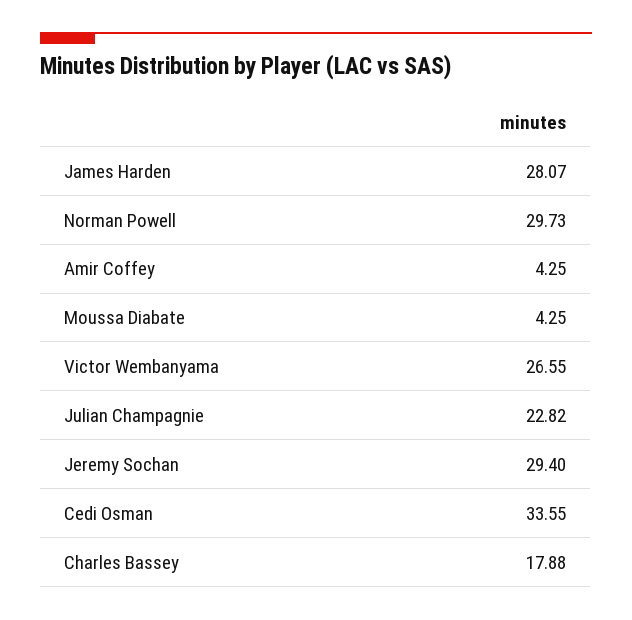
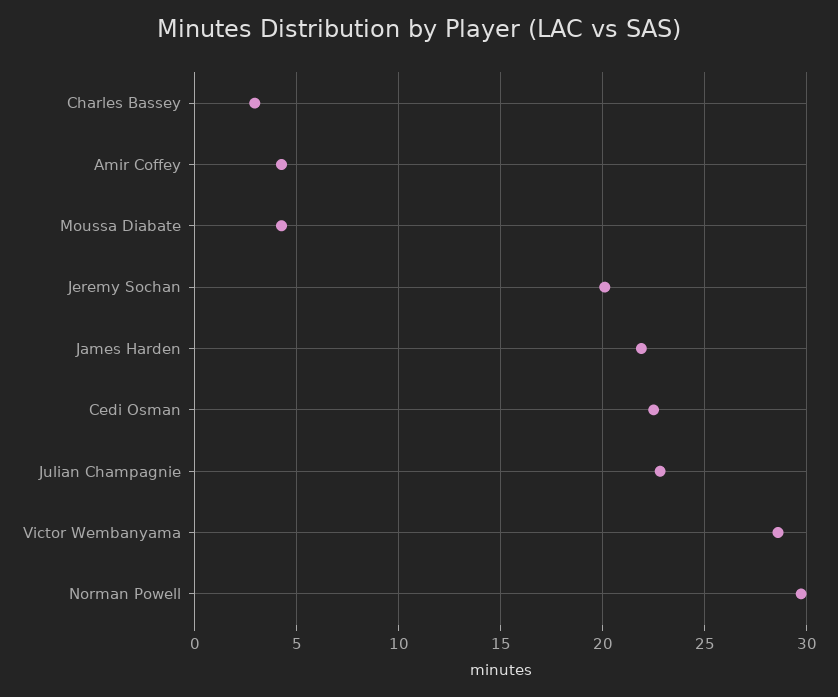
James Harden: 28.07 -> 22
Victor Wembanyama: 26.55 -> 28.5
Jeremy Sochan: 29.4 -> 20
Cedi Osman: 33.55 -> 22.5
Charles Bassey: 17.88 -> 3

